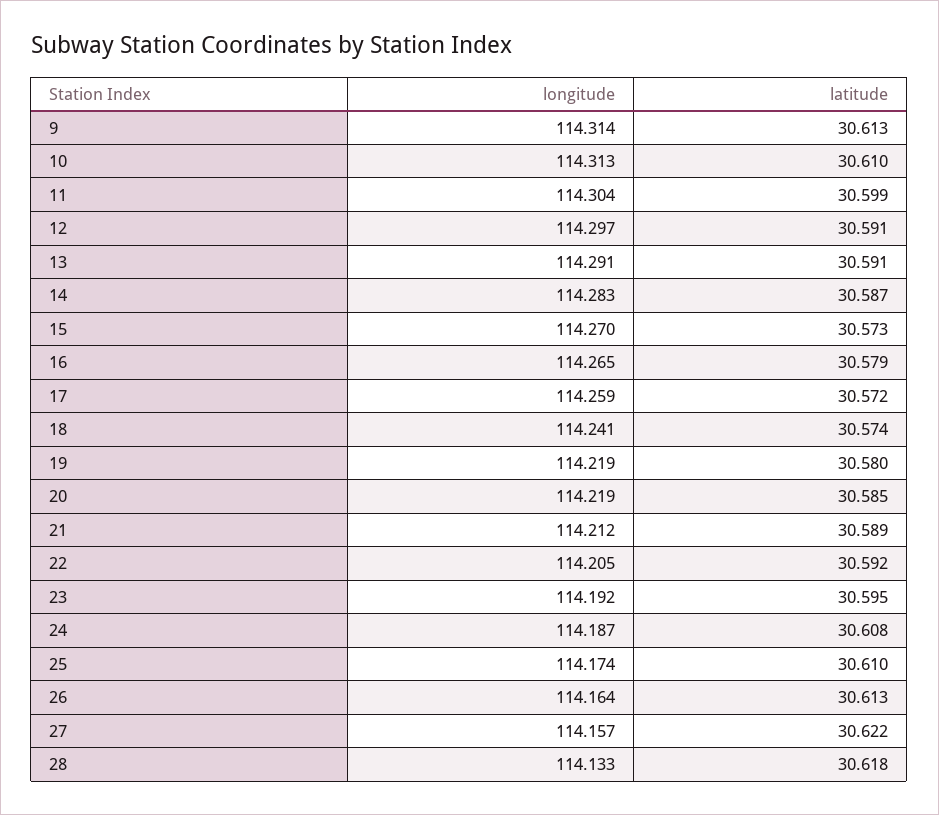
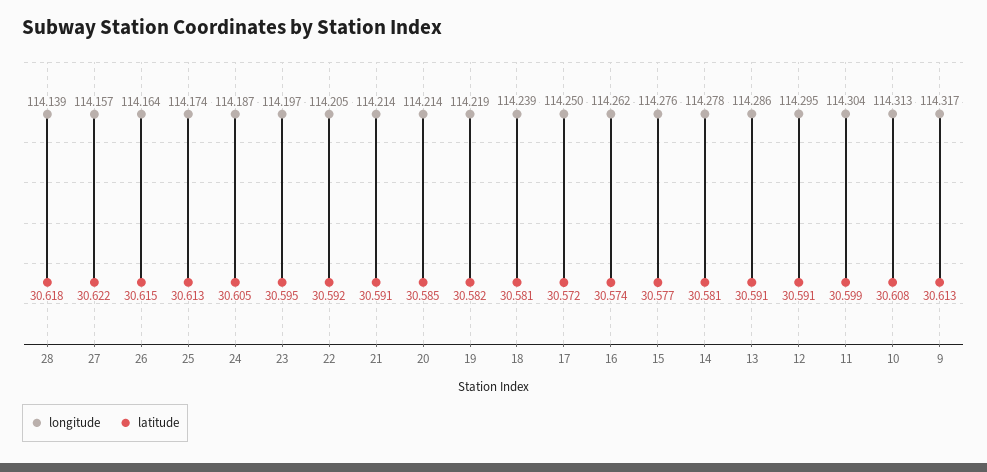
longitude, 9: 114.314 -> 114.317
latitude, 10: 30.61 -> 30.608
longitude, 12: 114.297 -> 114.295
longitude, 13: 114.291 -> 114.286
longitude, 14: 114.283 -> 114.278
latitude, 14: 30.587 -> 30.581
longitude, 15: 114.27 -> 114.276
latitude, 15: 30.573 -> 30.577
longitude, 16: 114.265 -> 114.262
latitude, 16: 30.579 -> 30.574
longitude, 17: 114.259 -> 114.25
longitude, 18: 114.241 -> 114.239
latitude, 18: 30.574 -> 30.581
latitude, 19: 30.58 -> 30.582
longitude, 20: 114.219 -> 114.214
longitude, 21: 114.212 -> 114.214
latitude, 21: 30.589 -> 30.591
longitude, 23: 114.192 -> 114.197
latitude, 24: 30.608 -> 30.605
latitude, 25: 30.61 -> 30.613
latitude, 26: 30.613 -> 30.615
longitude, 28: 114.133 -> 114.139

